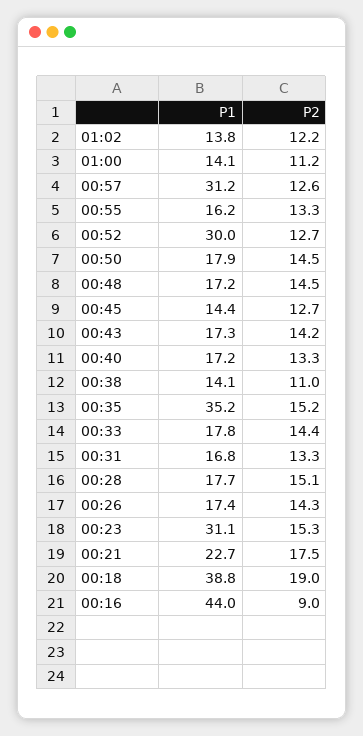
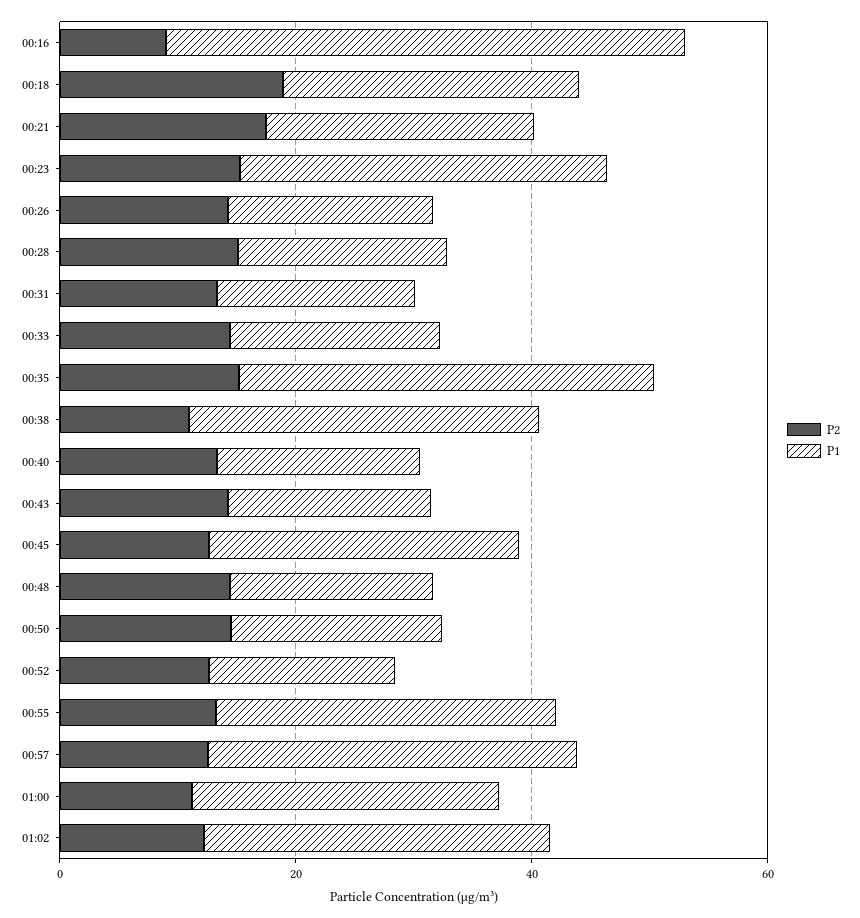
P1, 01:02: 13.8 -> 30
P1, 01:00: 14.1 -> 25
P1, 00:55: 16.2 -> 30
P1, 00:52: 30 -> 15
P1, 00:45: 14.4 -> 25
P1, 00:38: 14.1 -> 30
P1, 00:18: 38.8 -> 25

